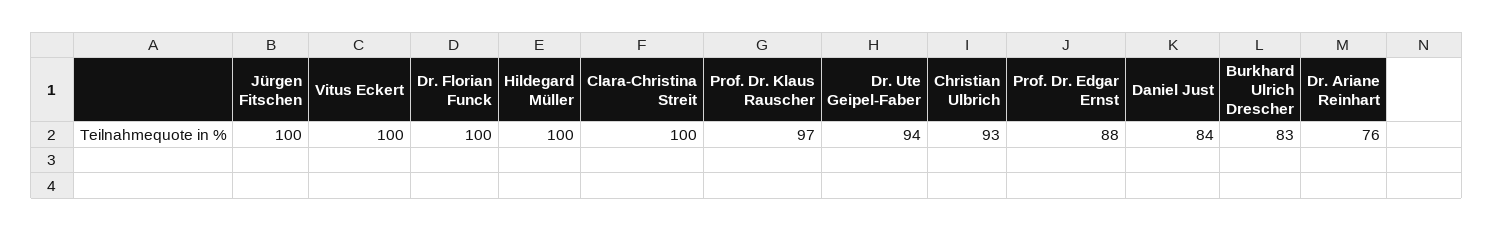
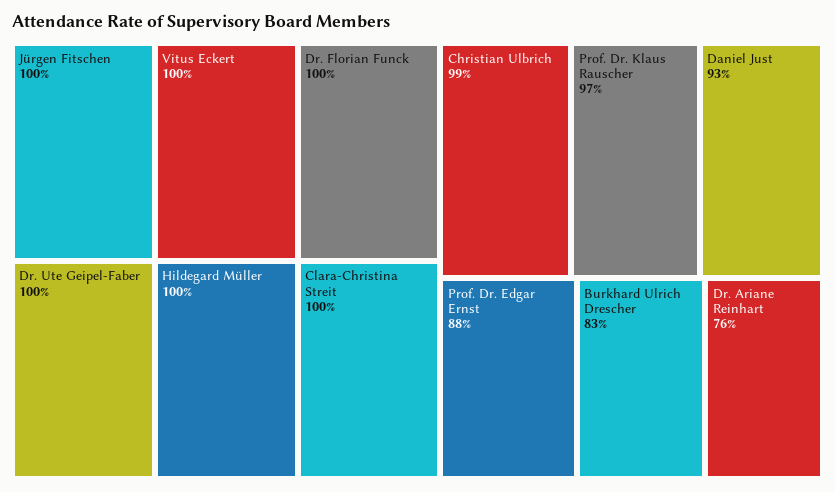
Dr. Ute Geipel-Faber: 94 -> 100
Christian Ulbrich: 93 -> 99
Daniel Just: 84 -> 93

